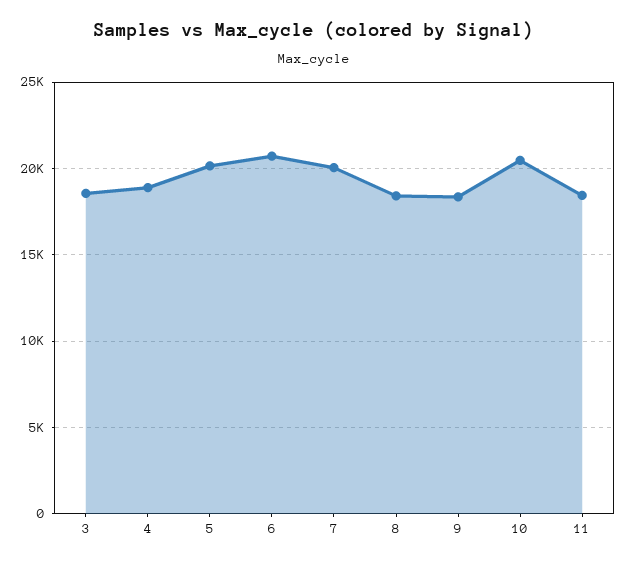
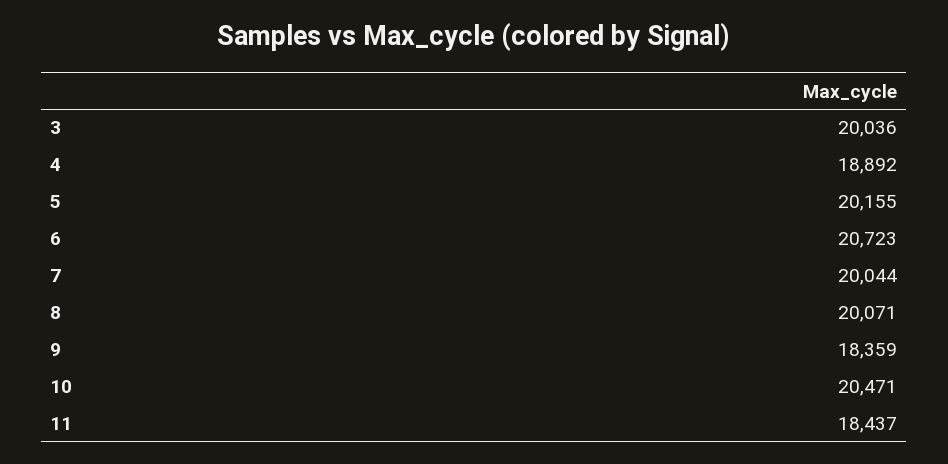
3: 18500 -> 20036
8: 18500 -> 20071

